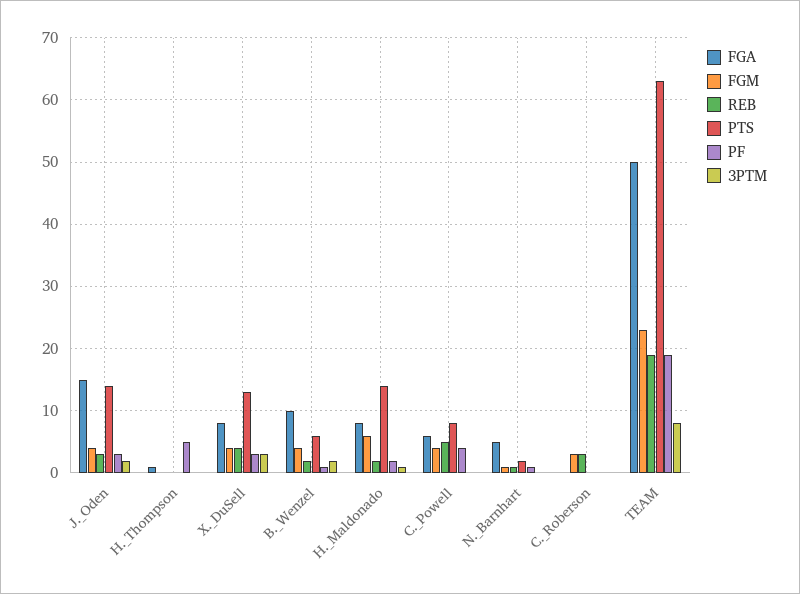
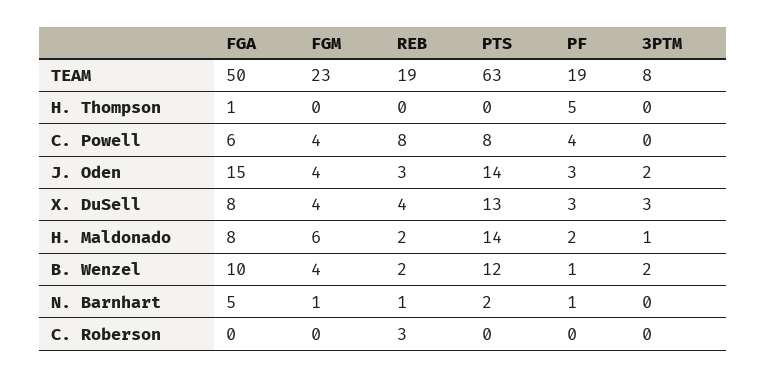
PTS, B._Wenzel: 6 -> 12
REB, C._Powell: 5 -> 8
FGM, C._Roberson: 3 -> 0

